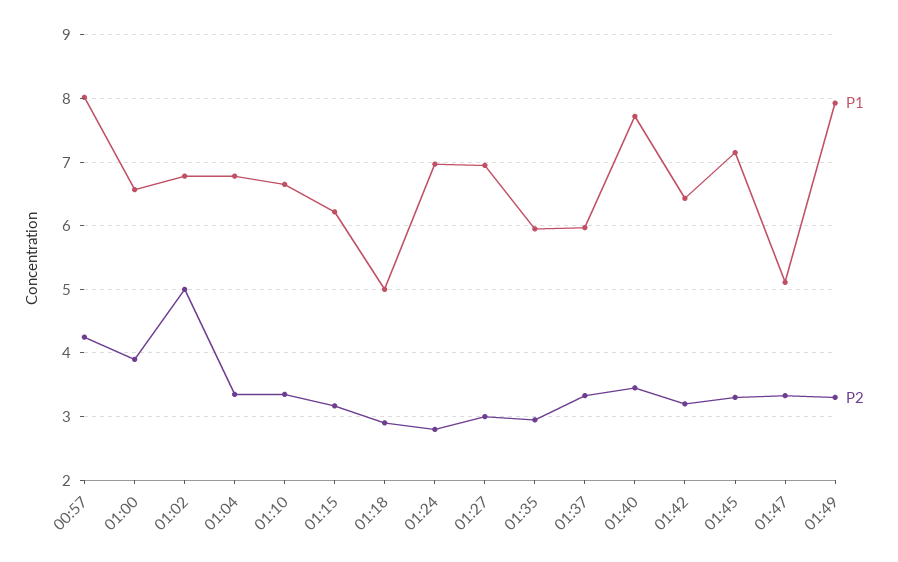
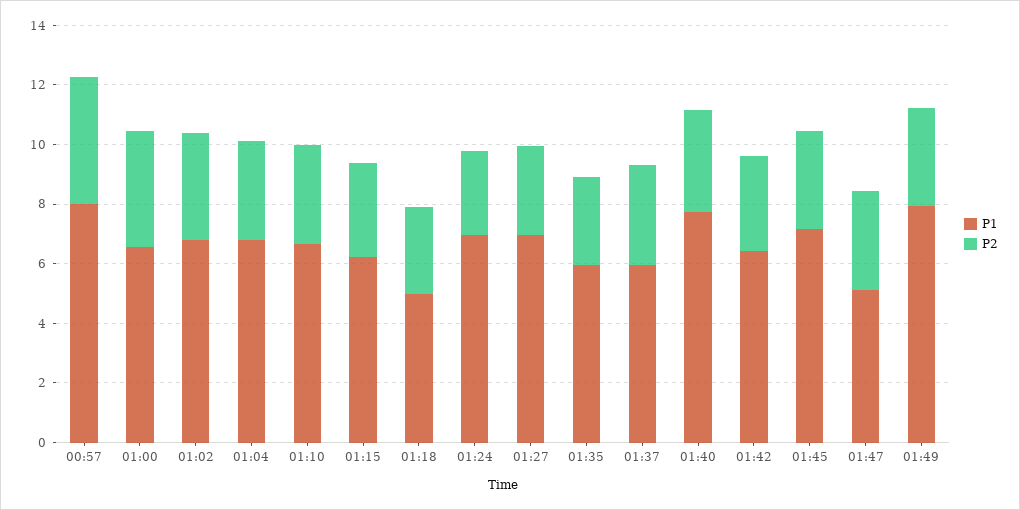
P2, 01:02: 5 -> 3.5

